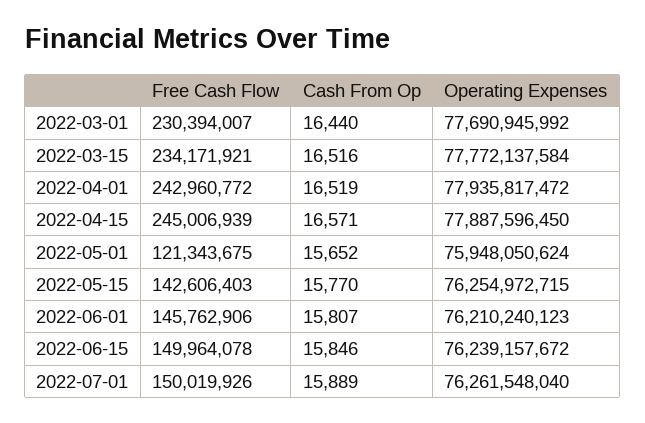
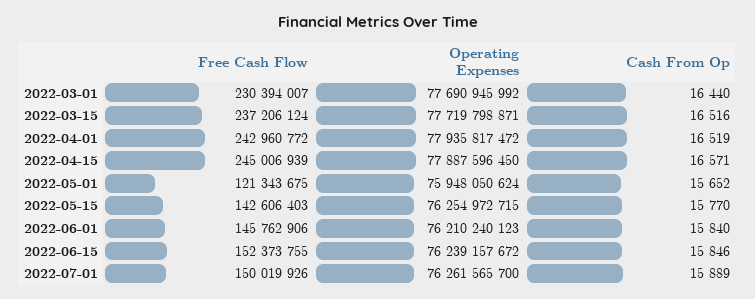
Free Cash Flow, 2022-03-15: 234171921 -> 237206124
Operating Expenses, 2022-03-15: 77772137584 -> 77719798871
Cash From Op, 2022-06-01: 15807 -> 15840
Free Cash Flow, 2022-06-15: 149964078 -> 152373755
Operating Expenses, 2022-07-01: 76261548040 -> 76261565700

